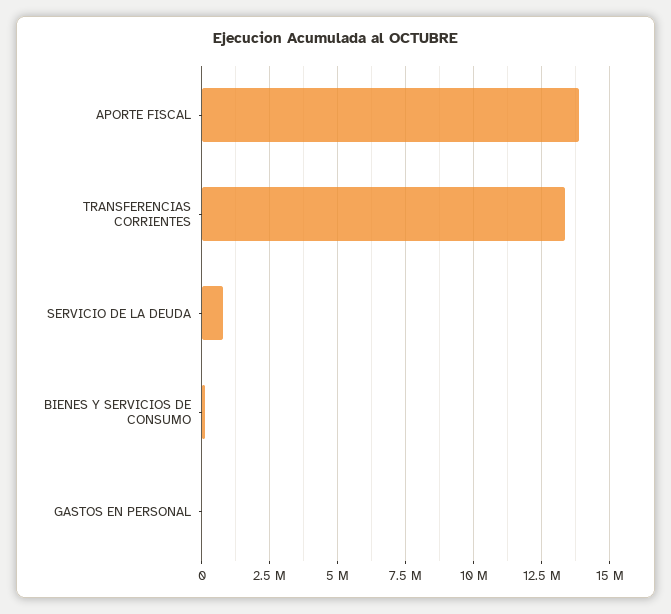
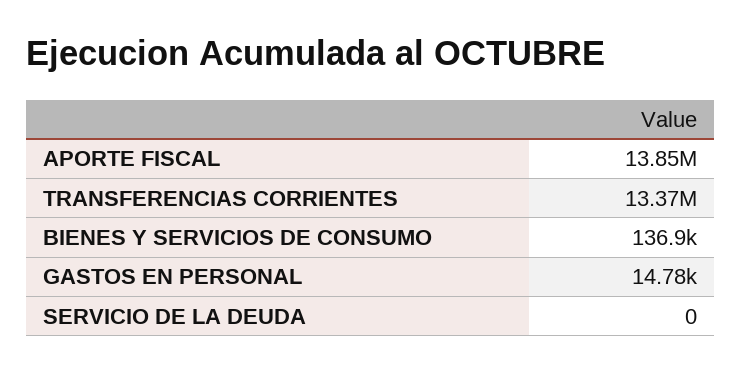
SERVICIO DE LA DEUDA: 750000 -> 0

